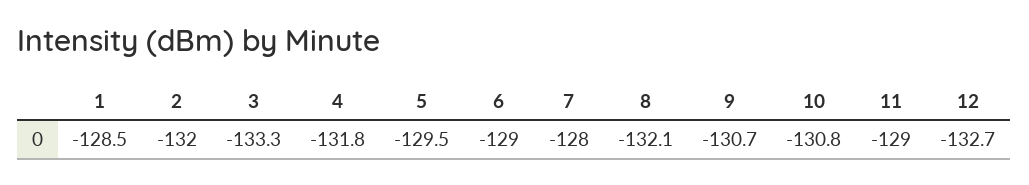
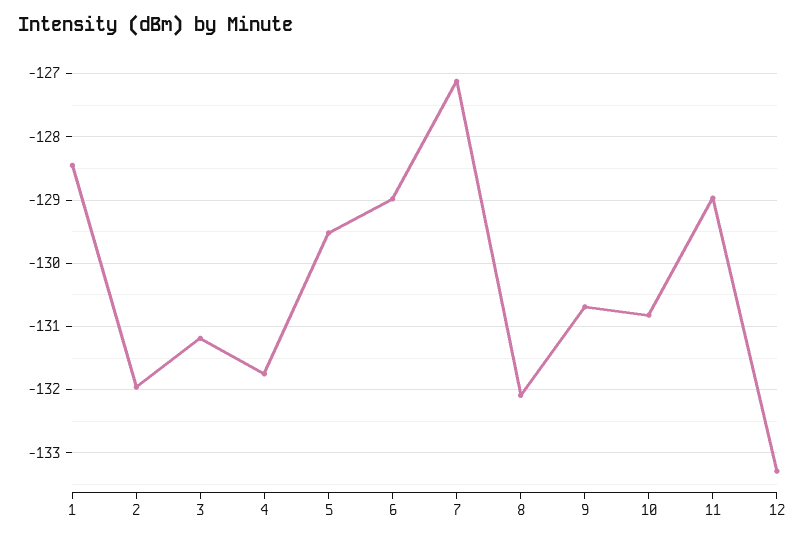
3: -133.3 -> -131.2
7: -128 -> -127.1
12: -132.7 -> -133.3

